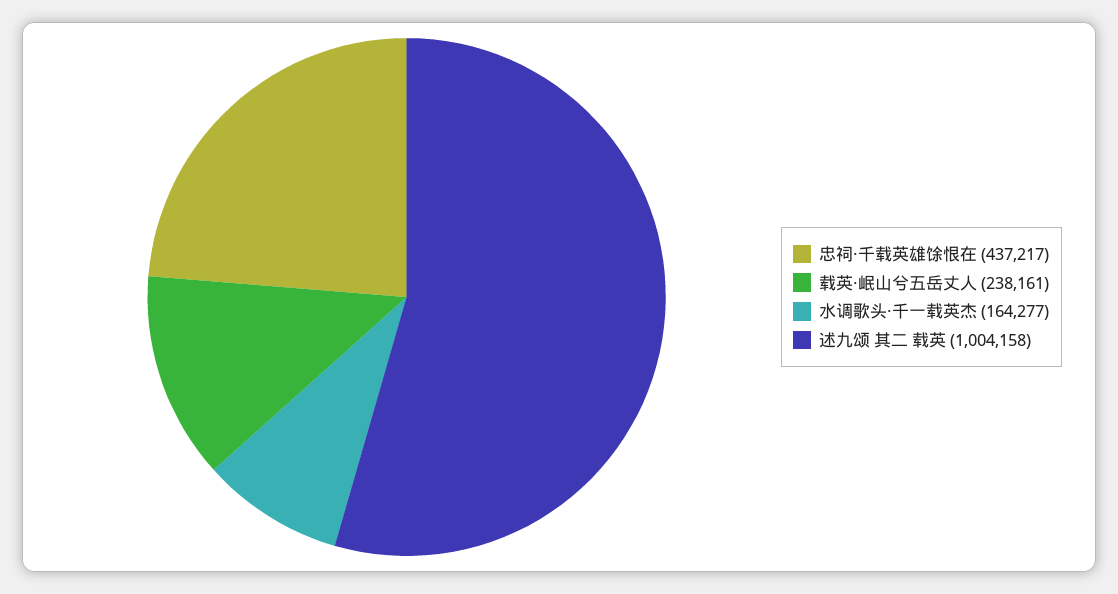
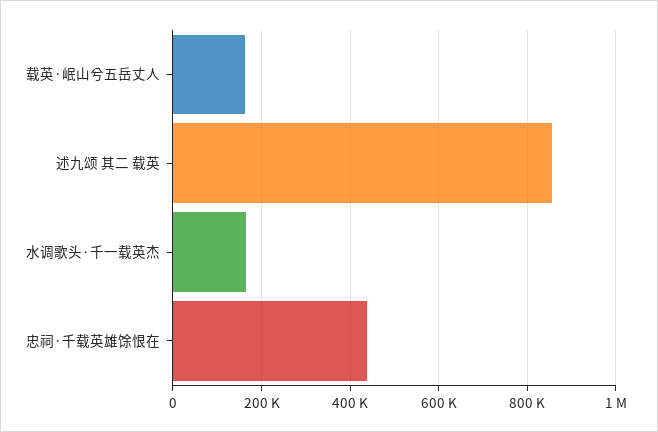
载英·岷山兮五岳丈人: 238161 -> 160000
述九颂 其二 载英: 1004158 -> 860000

